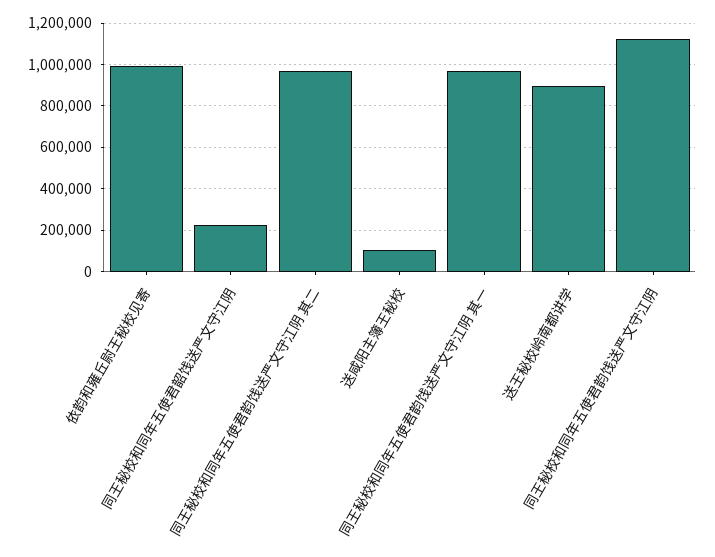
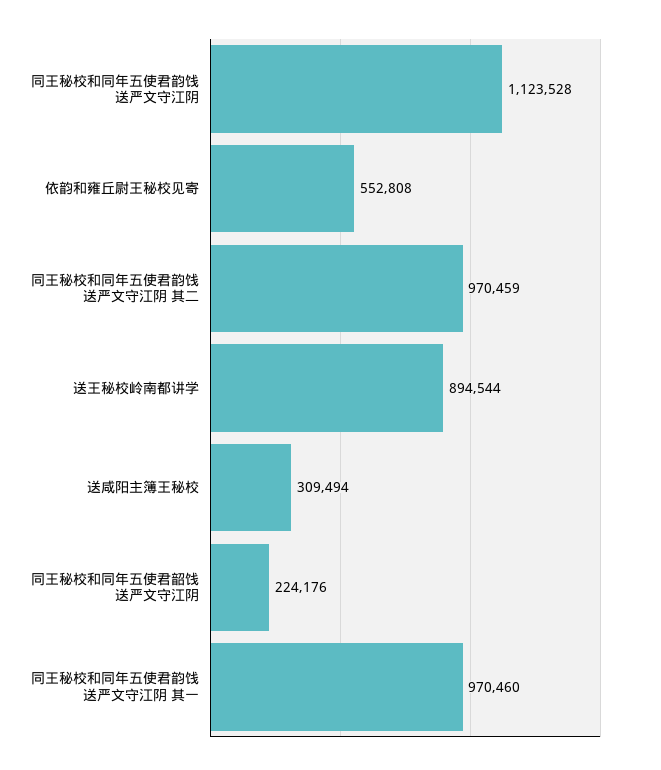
依韵和雍丘尉王秘校见寄: 1000000 -> 552808
送咸阳主簿王秘校: 100000 -> 309494

